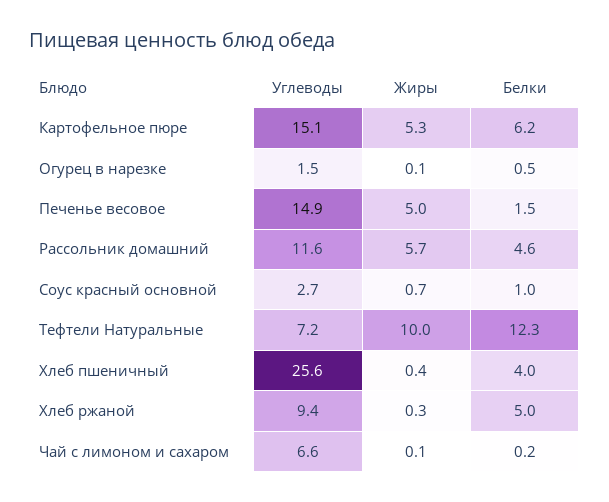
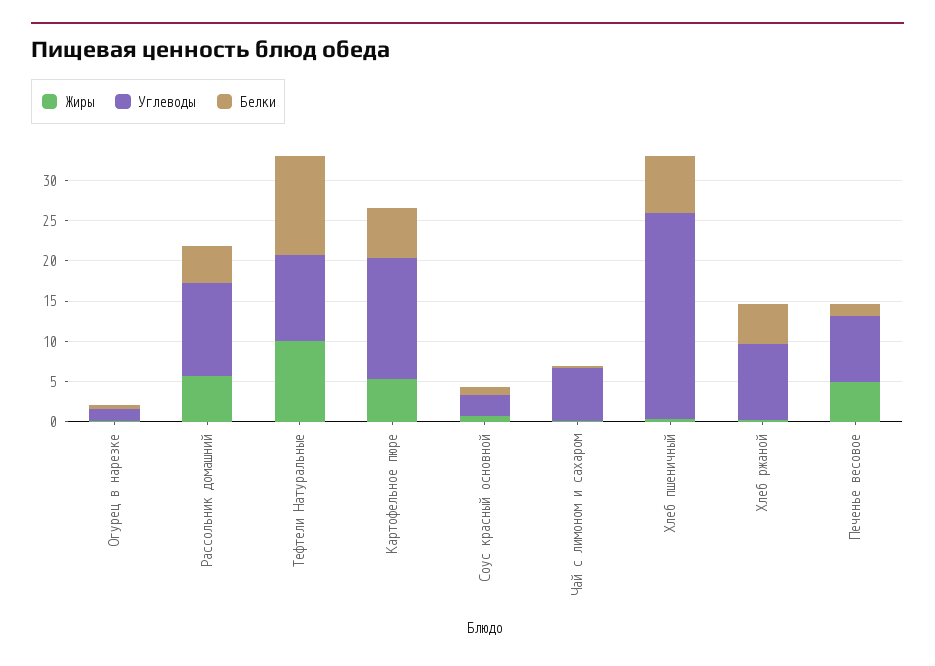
Углеводы, Печенье весовое: 14.9 -> 8
Углеводы, Тефтели Натуральные: 7.2 -> 11
Белки, Хлеб пшеничный: 4 -> 7

